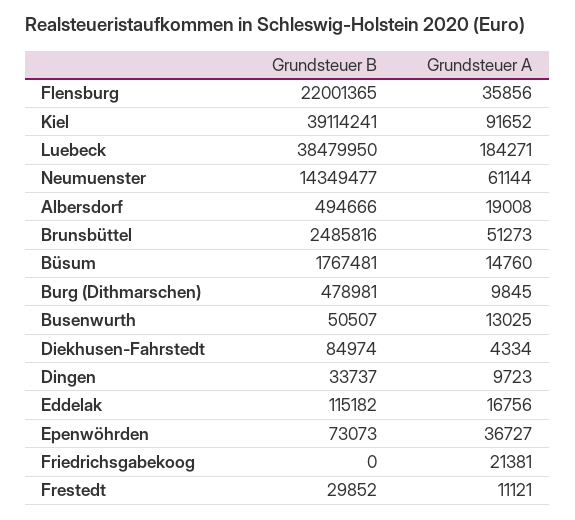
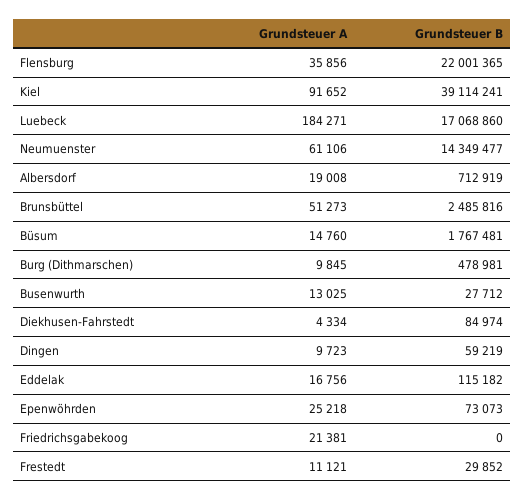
Grundsteuer B, Luebeck: 38479950 -> 17068860
Grundsteuer A, Neumuenster: 61144 -> 61106
Grundsteuer B, Albersdorf: 494666 -> 712919
Grundsteuer B, Busenwurth: 50507 -> 27712
Grundsteuer B, Dingen: 33737 -> 59219
Grundsteuer A, Epenwöhrden: 36727 -> 25218

